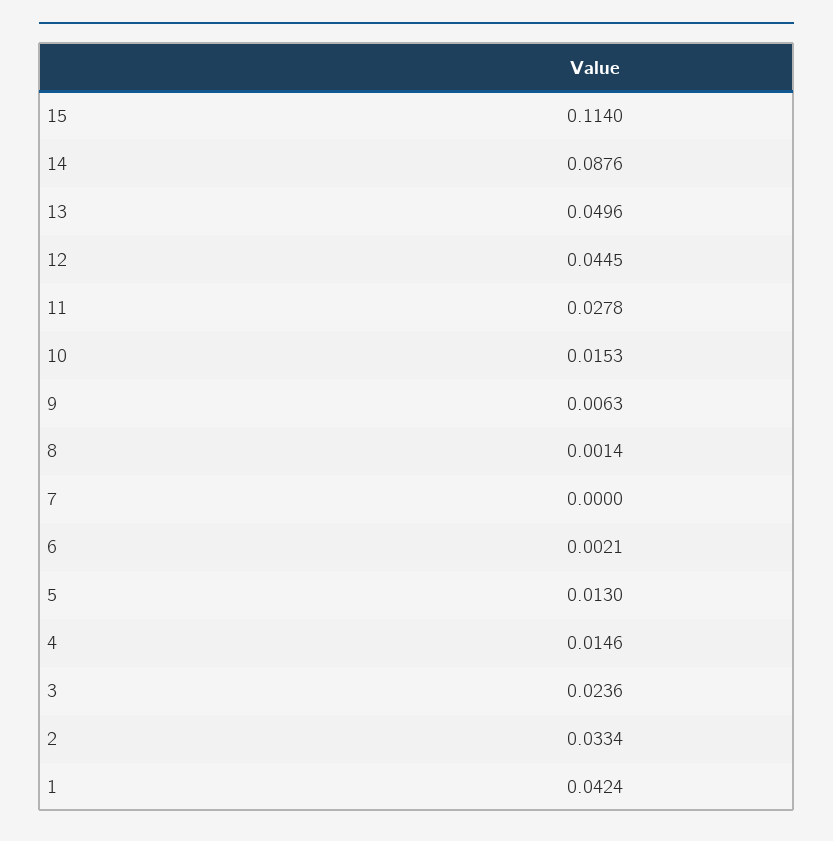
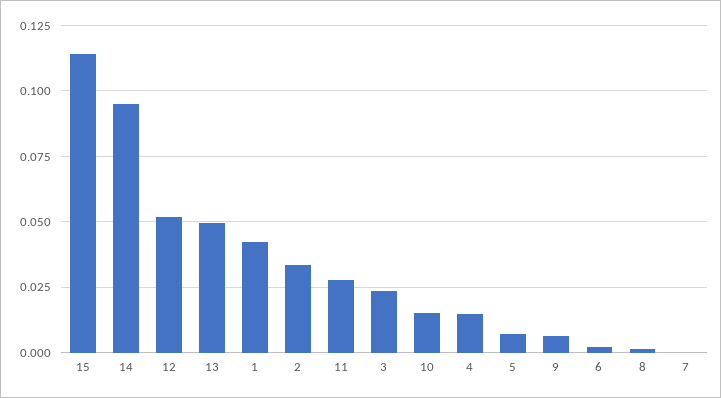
14: 0.0876 -> 0.095
12: 0.0445 -> 0.0525
5: 0.013 -> 0.0075

